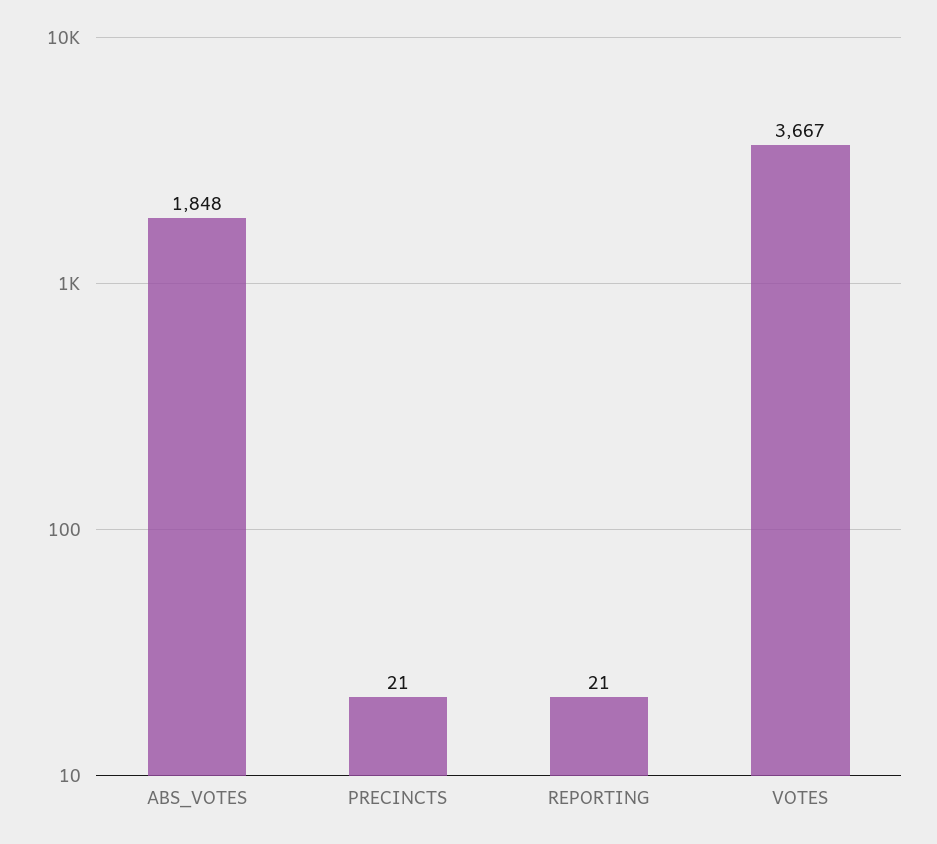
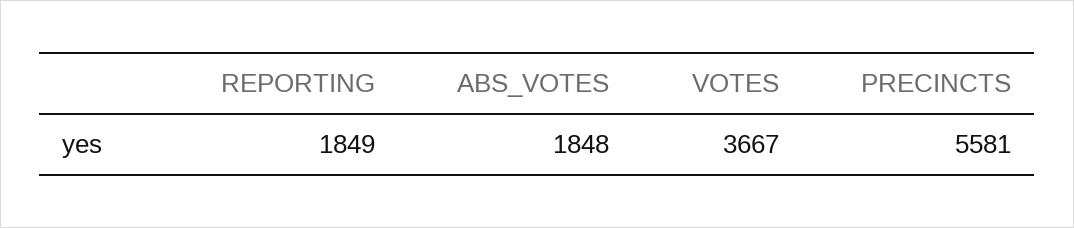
PRECINCTS: 21 -> 5581
REPORTING: 21 -> 1849

